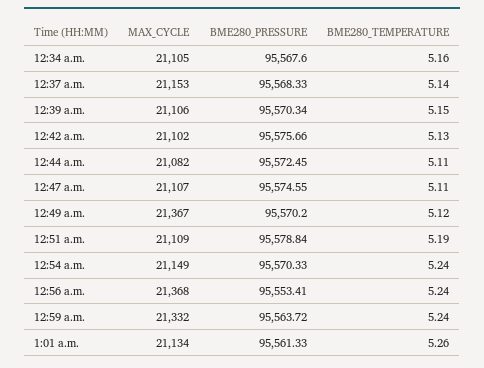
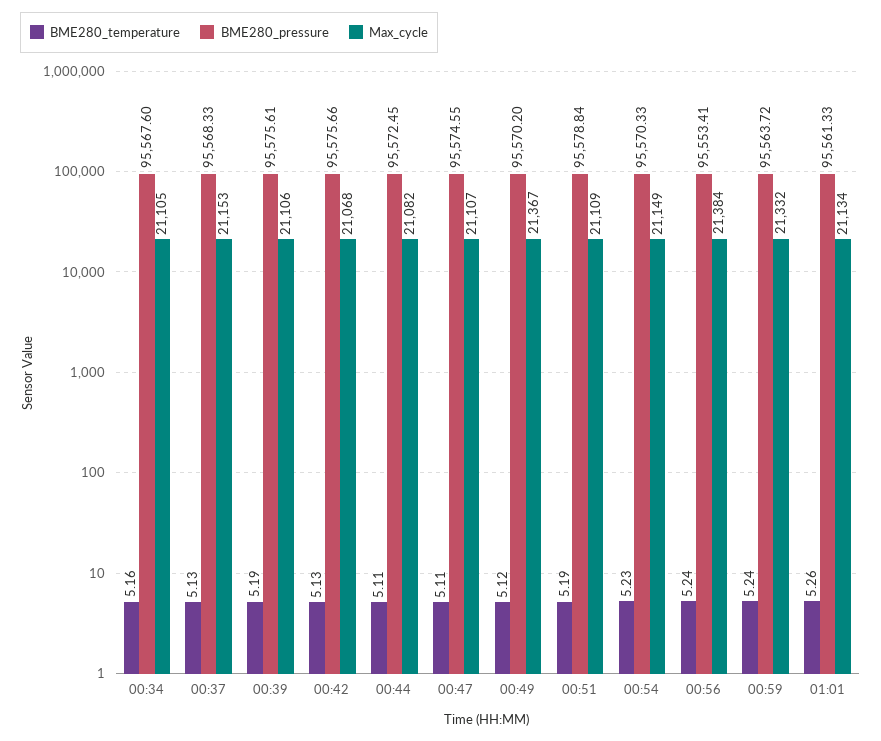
BME280_TEMPERATURE, 12:37 a.m.: 5.14 -> 5.13
BME280_PRESSURE, 12:39 a.m.: 95570.34 -> 95575.61
BME280_TEMPERATURE, 12:39 a.m.: 5.15 -> 5.19
MAX_CYCLE, 12:42 a.m.: 21102 -> 21068
BME280_TEMPERATURE, 12:54 a.m.: 5.24 -> 5.23
MAX_CYCLE, 12:56 a.m.: 21368 -> 21384

